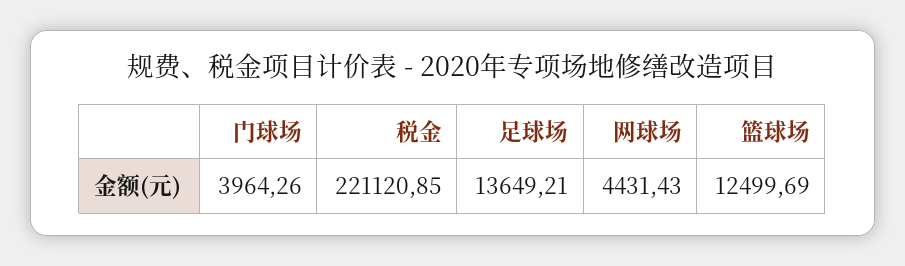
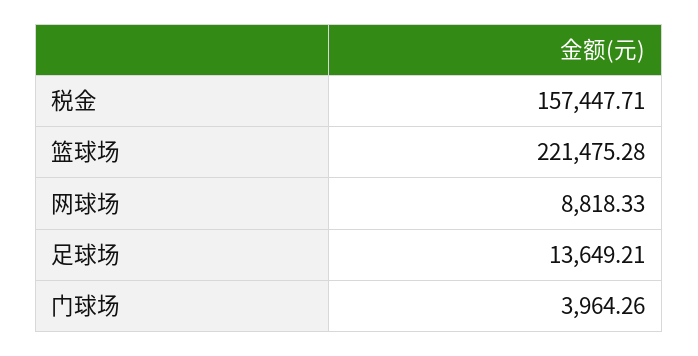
税金: 221120.85 -> 157447.71
网球场: 4431.43 -> 8818.33
篮球场: 12499.69 -> 221475.28

